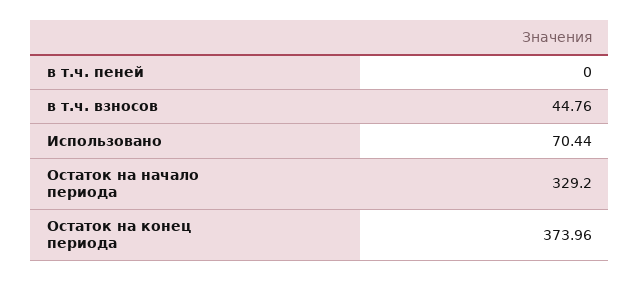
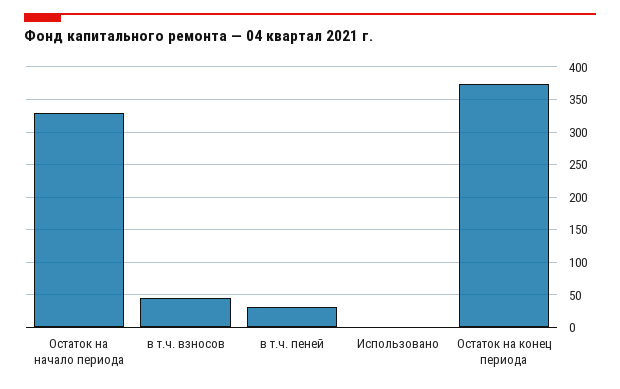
в т.ч. пеней: 0 -> 30
Использовано: 70.44 -> 0

